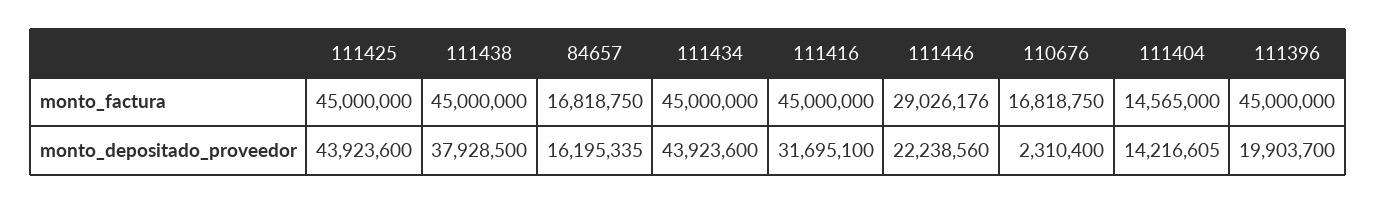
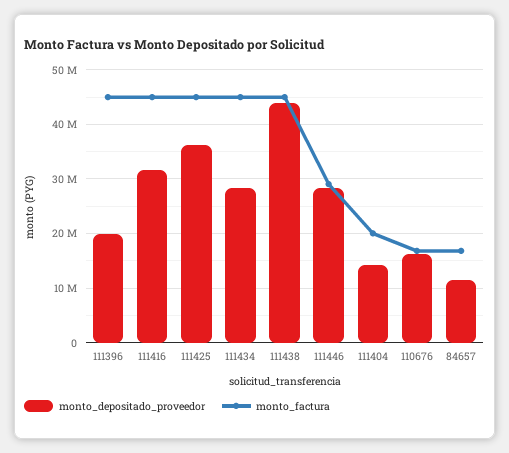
monto_factura, 111404: 14565000 -> 20000000
monto_depositado_proveedor, 111425: 43923600 -> 36000000
monto_depositado_proveedor, 111438: 37928500 -> 44000000
monto_depositado_proveedor, 84657: 16195335 -> 12000000
monto_depositado_proveedor, 111434: 43923600 -> 28000000
monto_depositado_proveedor, 111446: 22238560 -> 28000000
monto_depositado_proveedor, 110676: 2310400 -> 16000000

